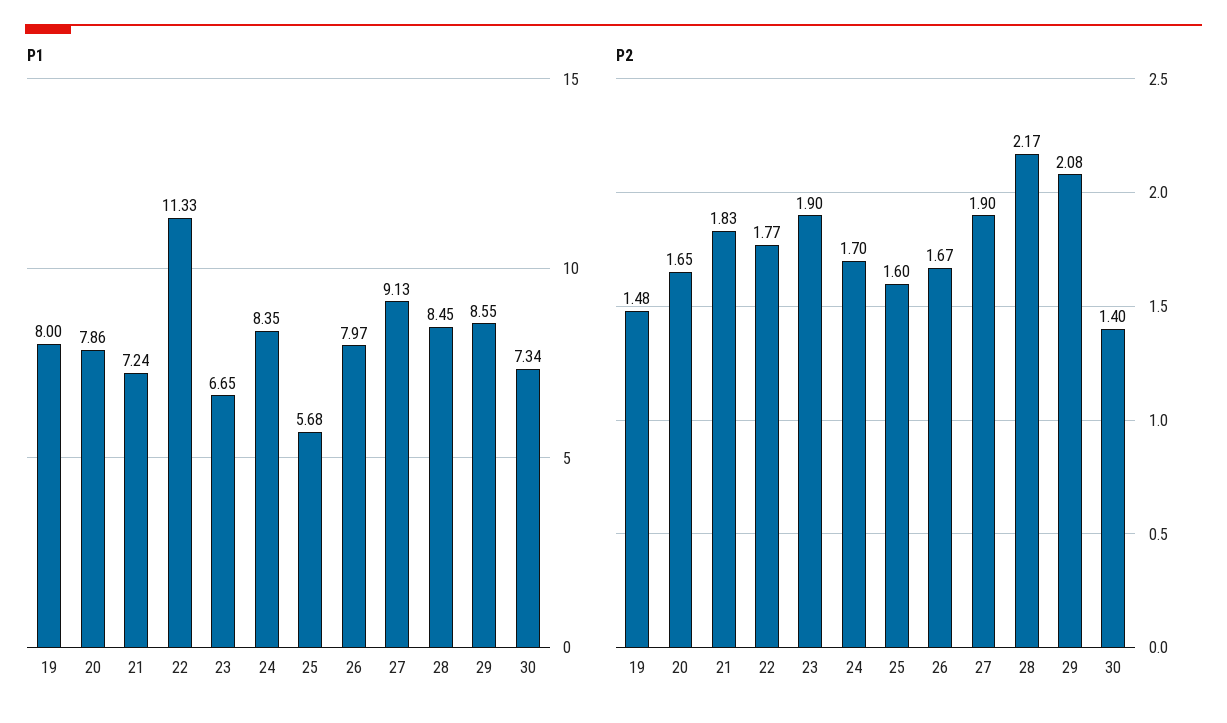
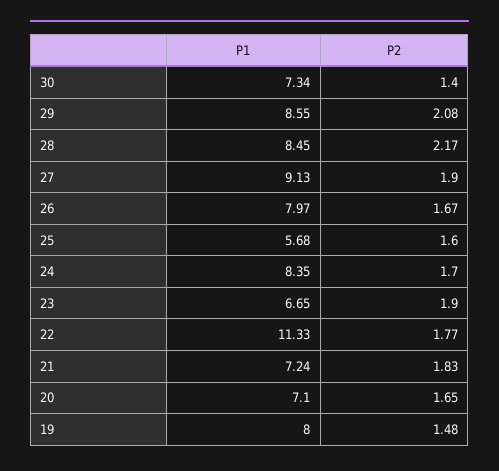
P1, 20: 7.86 -> 7.1

